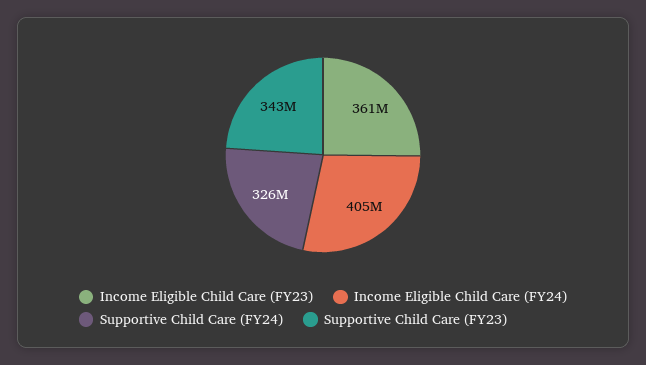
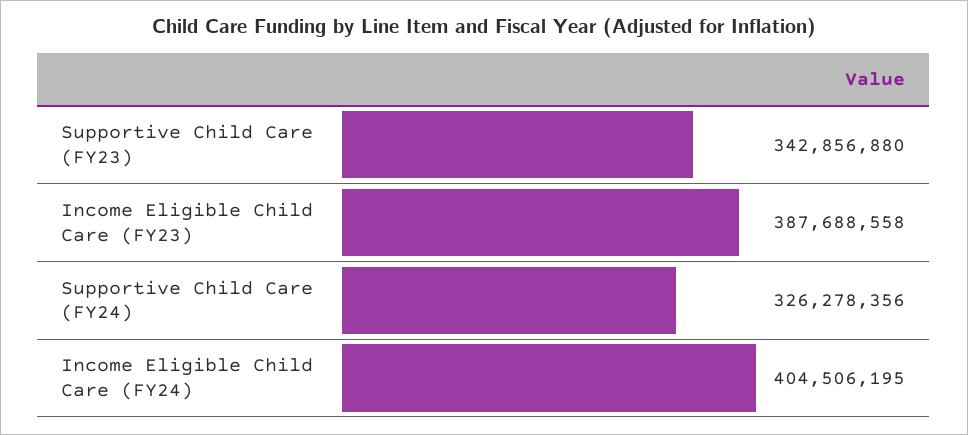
Income Eligible Child Care (FY23): 361000000 -> 387688558

